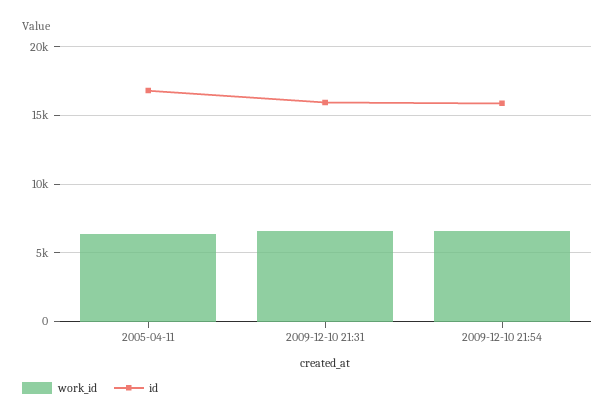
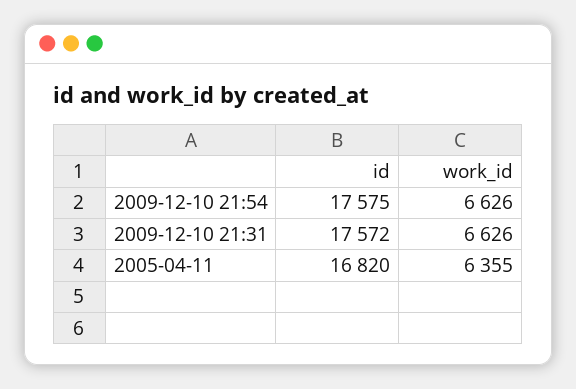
id, 2009-12-10 21:31: 16000 -> 17572
id, 2009-12-10 21:54: 16000 -> 17575

